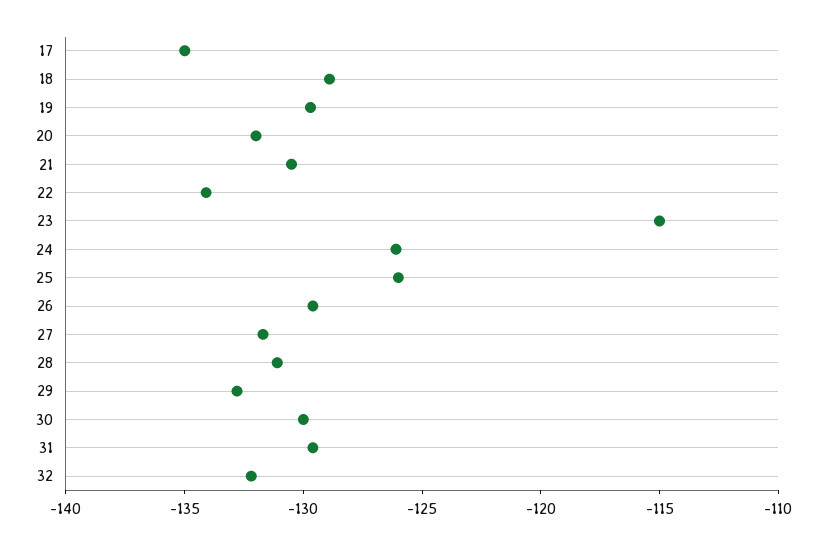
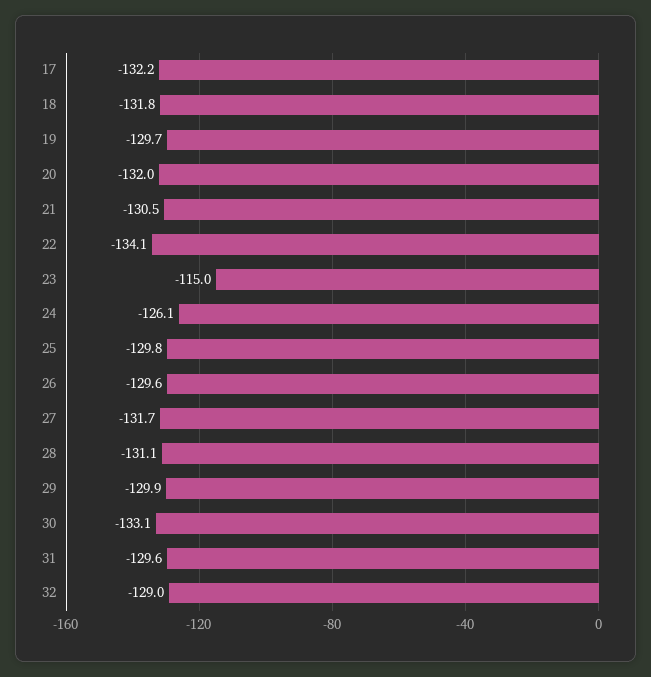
17: -135 -> -132.2
18: -129 -> -131.8
25: -126 -> -129.8
29: -133 -> -129.9
30: -130 -> -133.1
32: -132 -> -129

